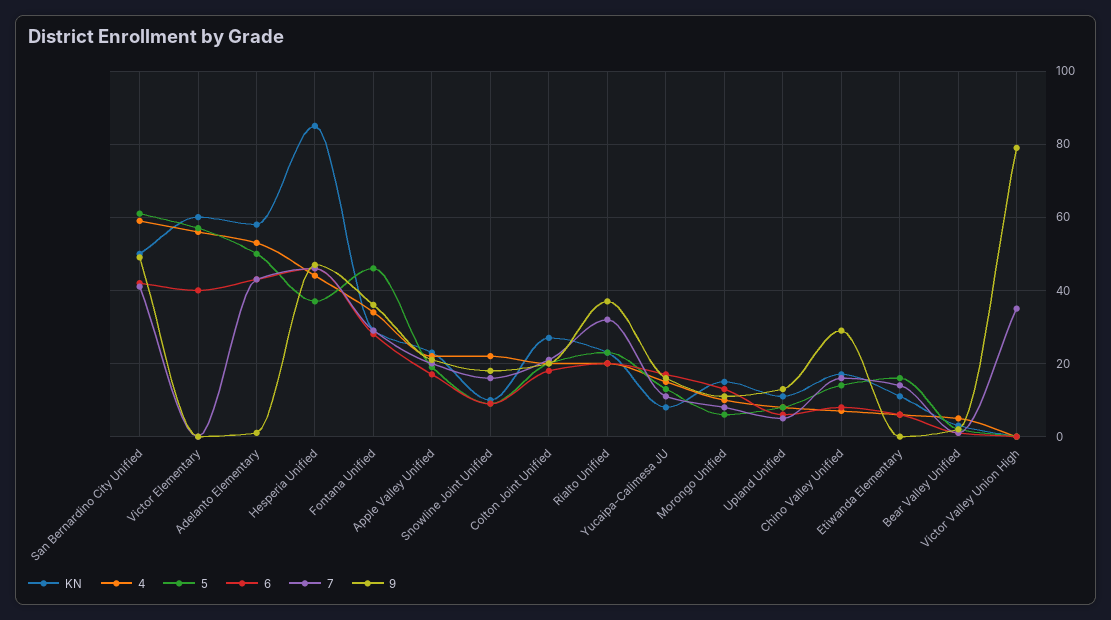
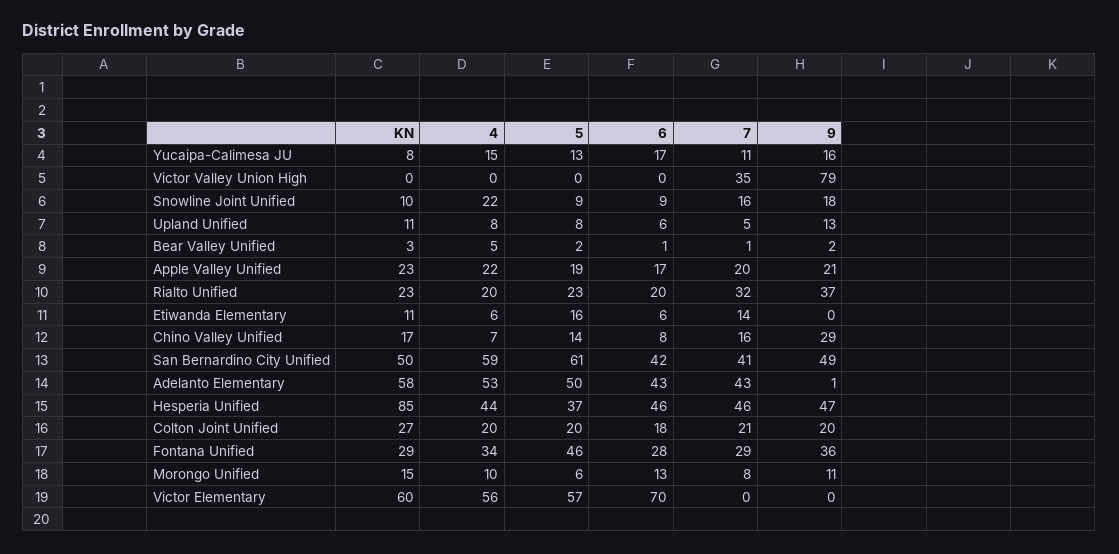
6, Victor Elementary: 40 -> 70

